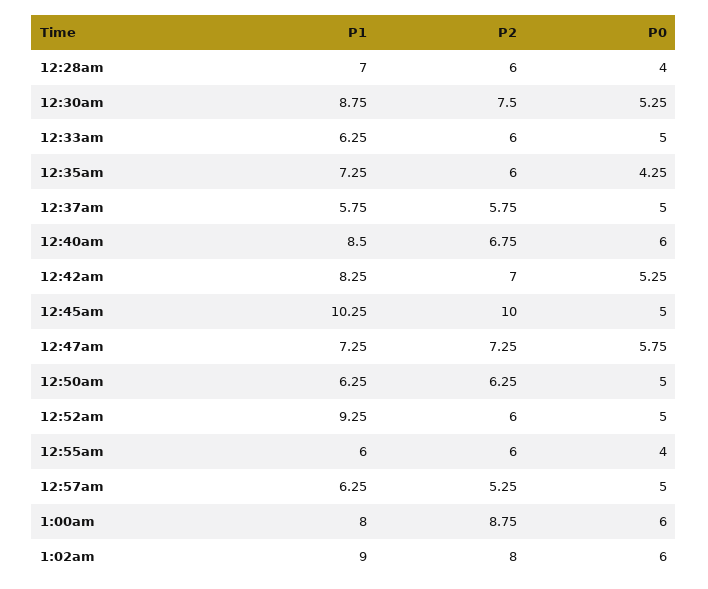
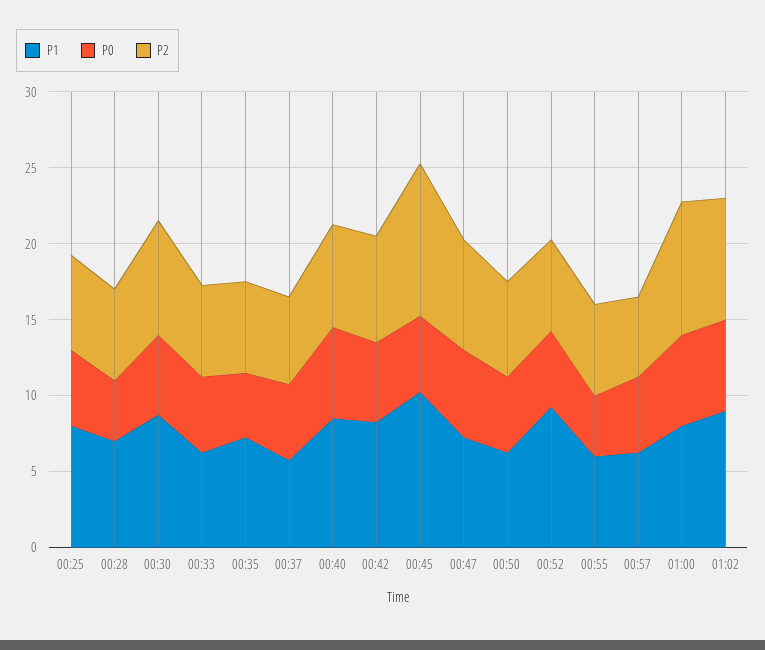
P1, 00:25: none -> 8
P0, 00:25: none -> 5
P2, 00:25: none -> 6

